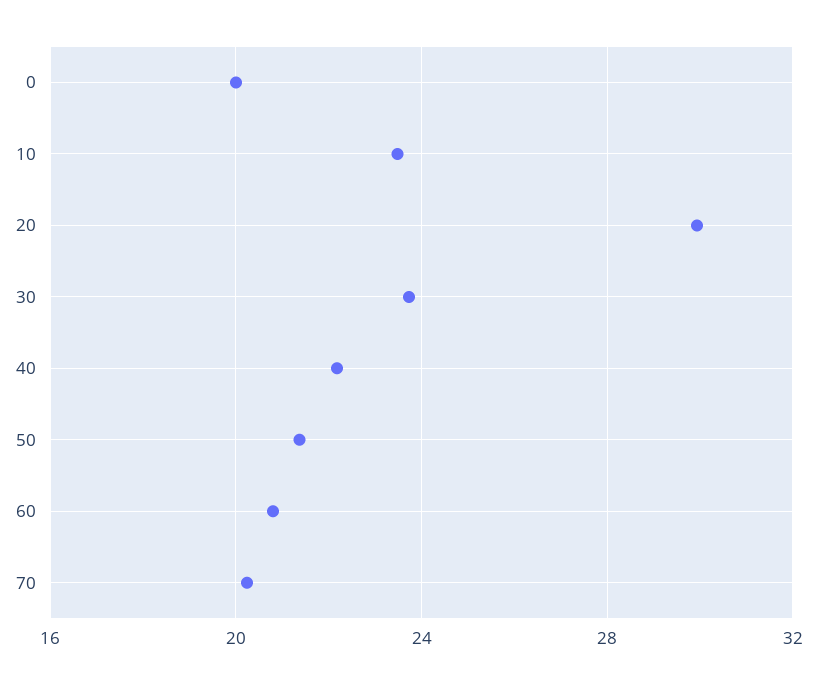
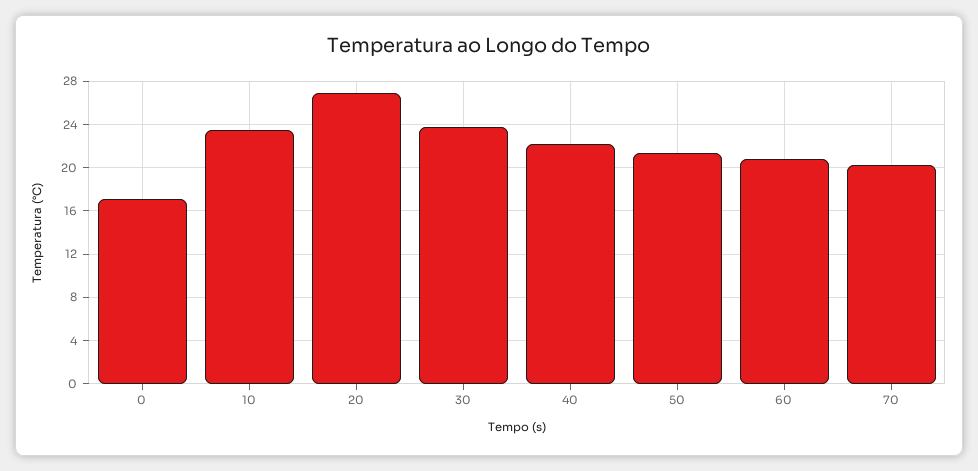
0: 20 -> 17
20: 30 -> 27

